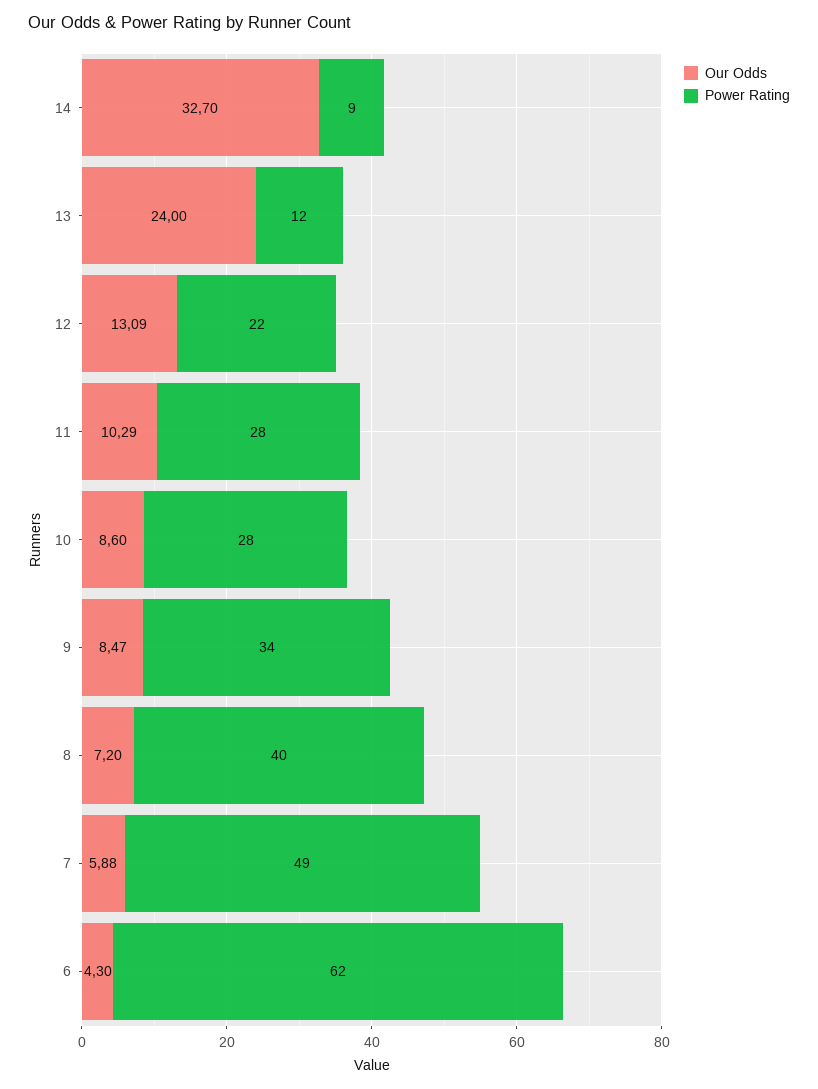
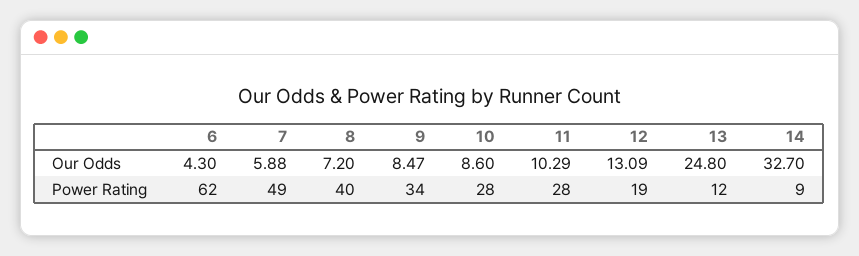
Our Odds, 13: 24 -> 24.8
Power Rating, 12: 22 -> 19

